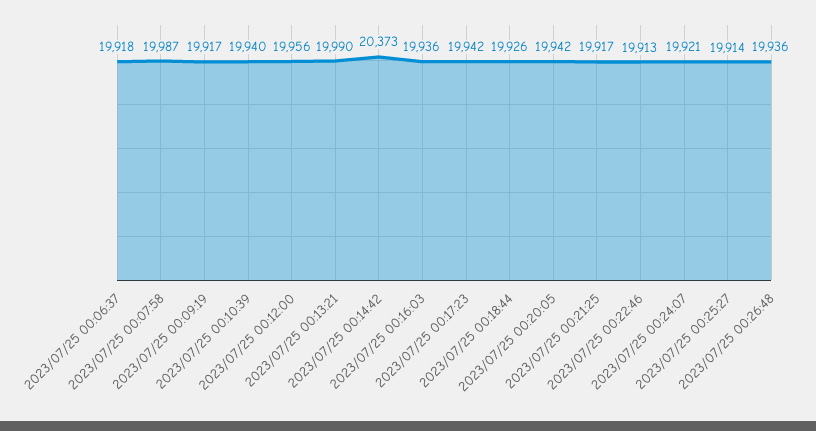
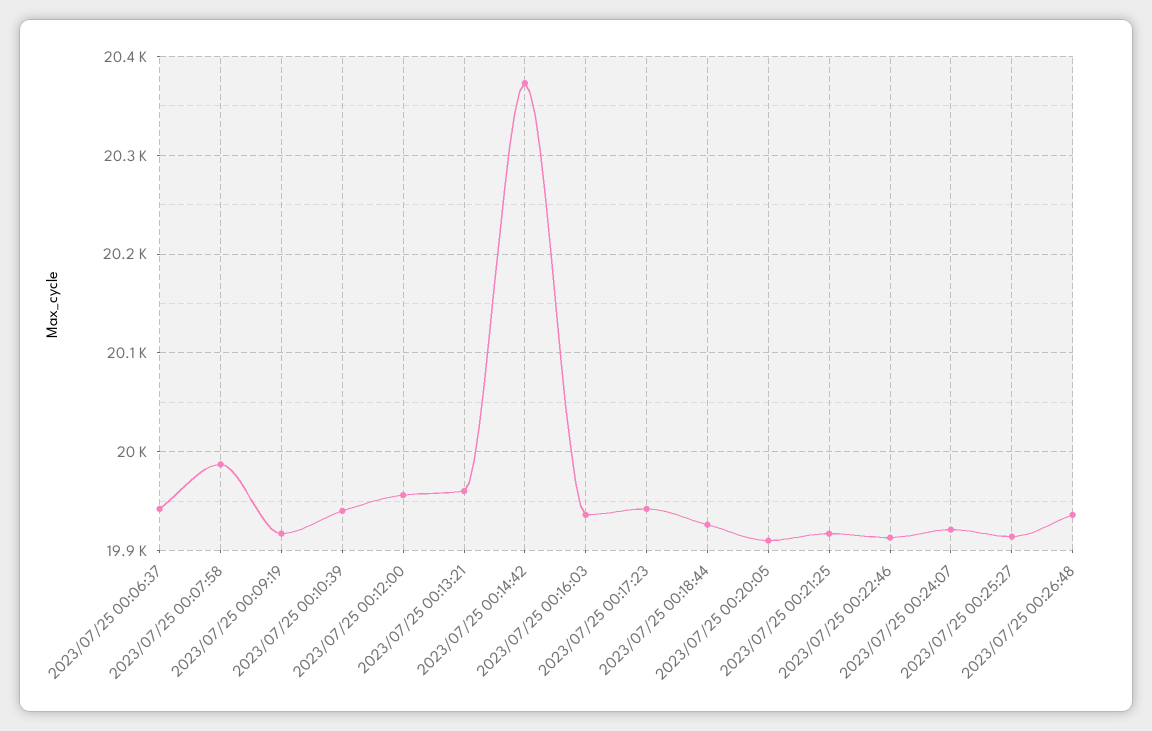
2023/07/25 00:06:37: 19918 -> 19940
2023/07/25 00:13:21: 19990 -> 19960
2023/07/25 00:20:05: 19942 -> 19910

